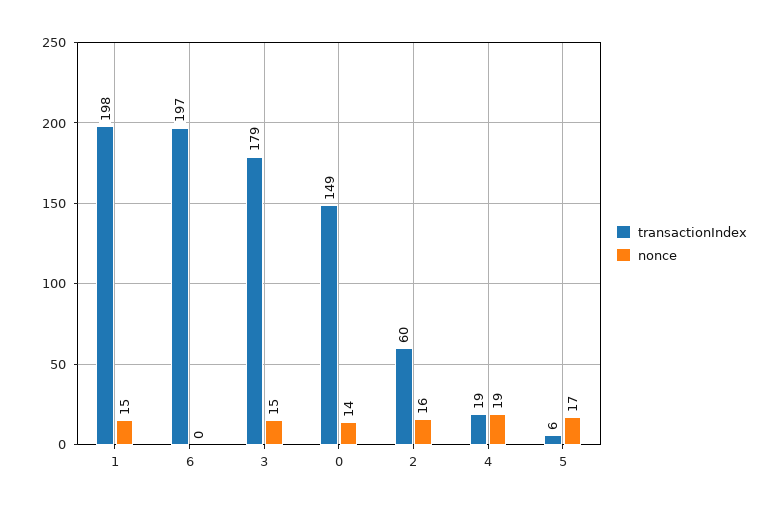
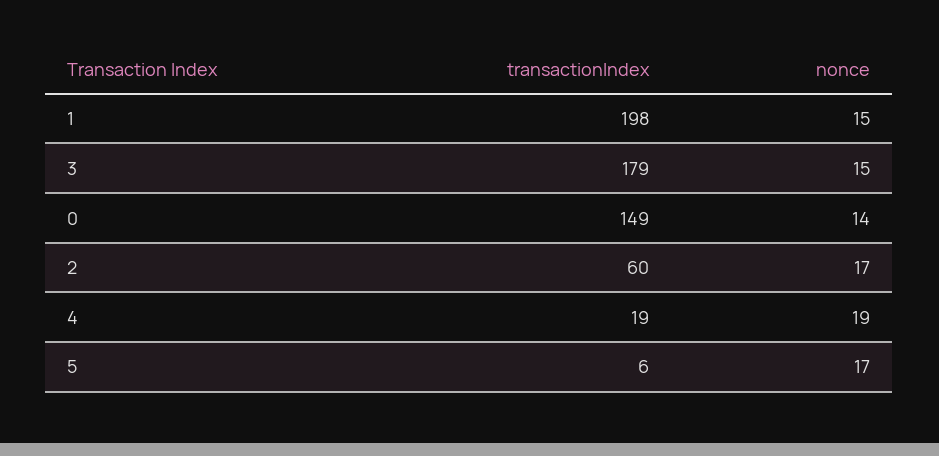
transactionIndex, 6: 197 -> none
nonce, 6: 0 -> none
nonce, 2: 16 -> 17

